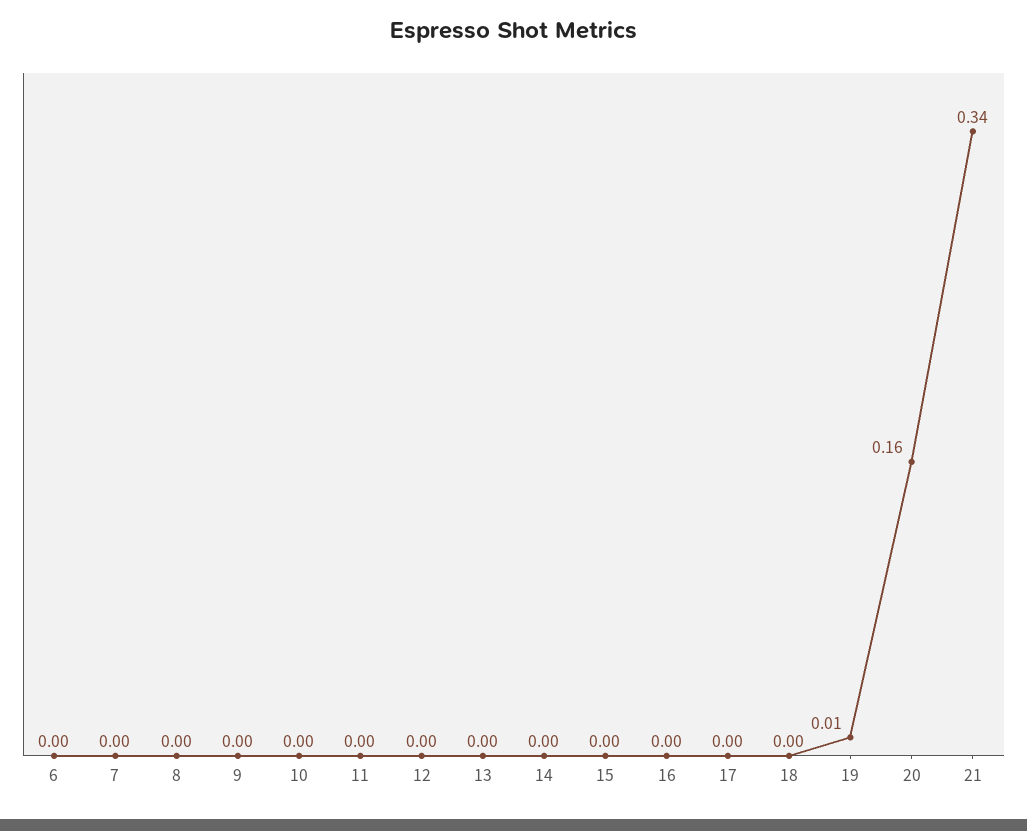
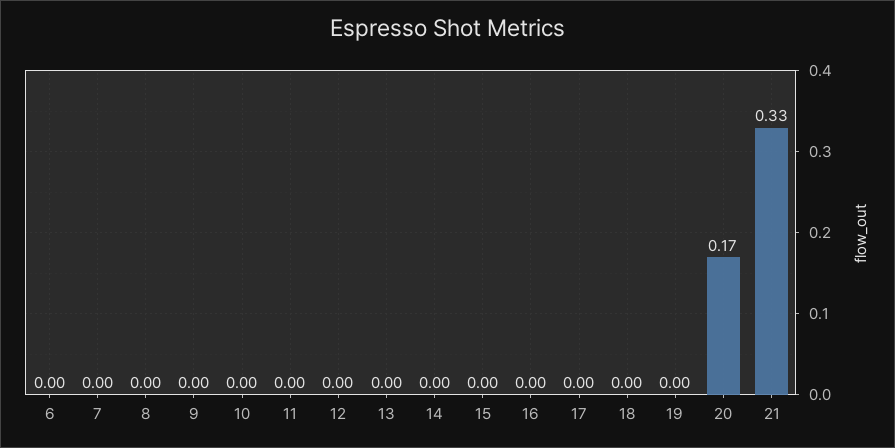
19: 0.01 -> 0
20: 0.16 -> 0.17
21: 0.34 -> 0.33

